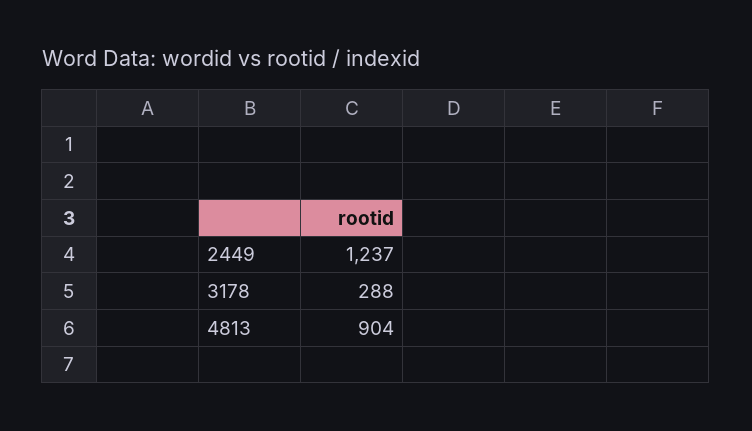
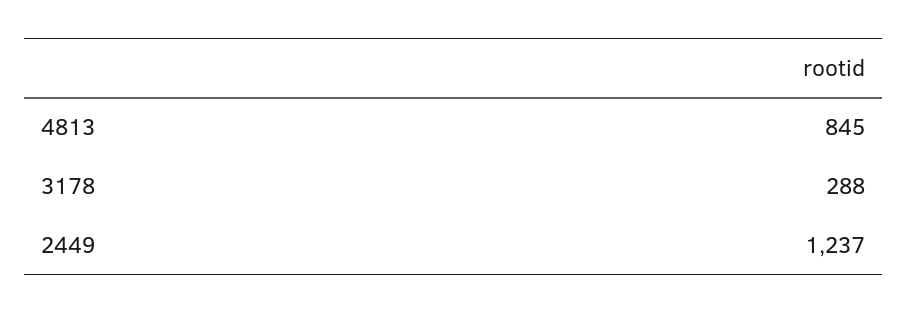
4813: 904 -> 845

